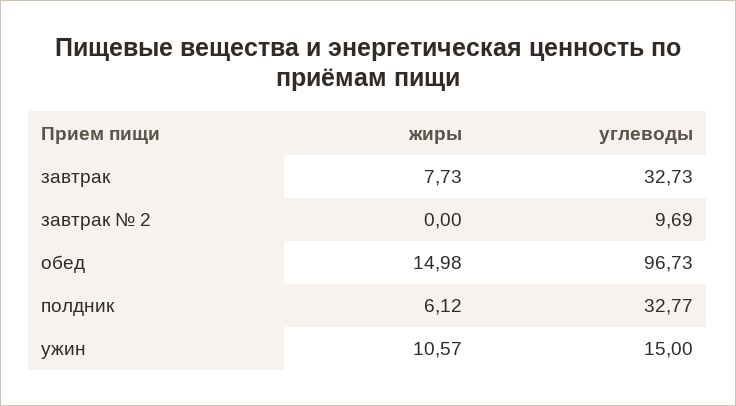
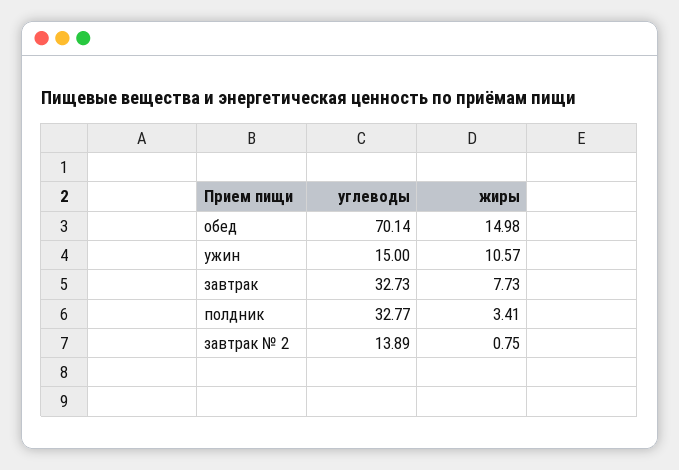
жиры, завтрак № 2: 0 -> 0.75
углеводы, завтрак № 2: 9.69 -> 13.89
углеводы, обед: 96.73 -> 70.14
жиры, полдник: 6.12 -> 3.41

